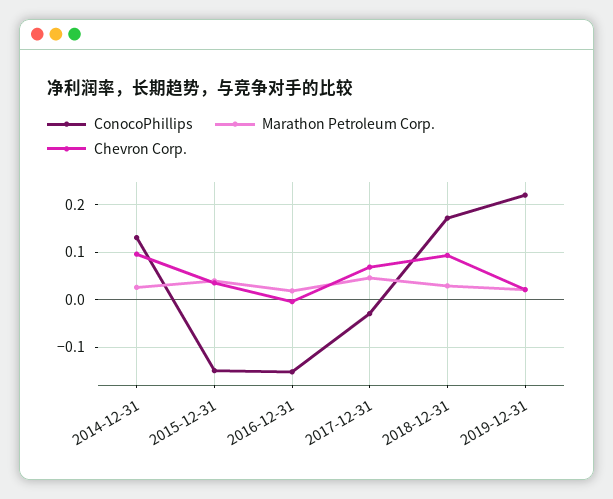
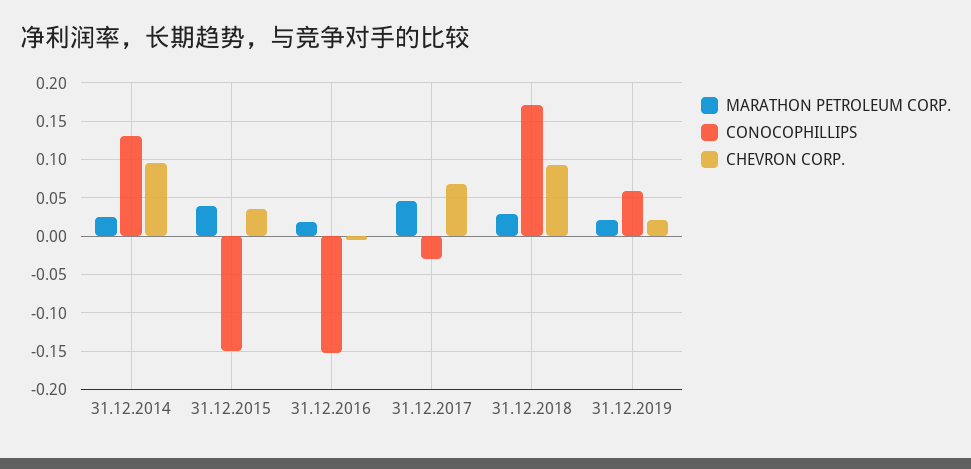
ConocoPhillips, 2019-12-31: 0.22 -> 0.06

